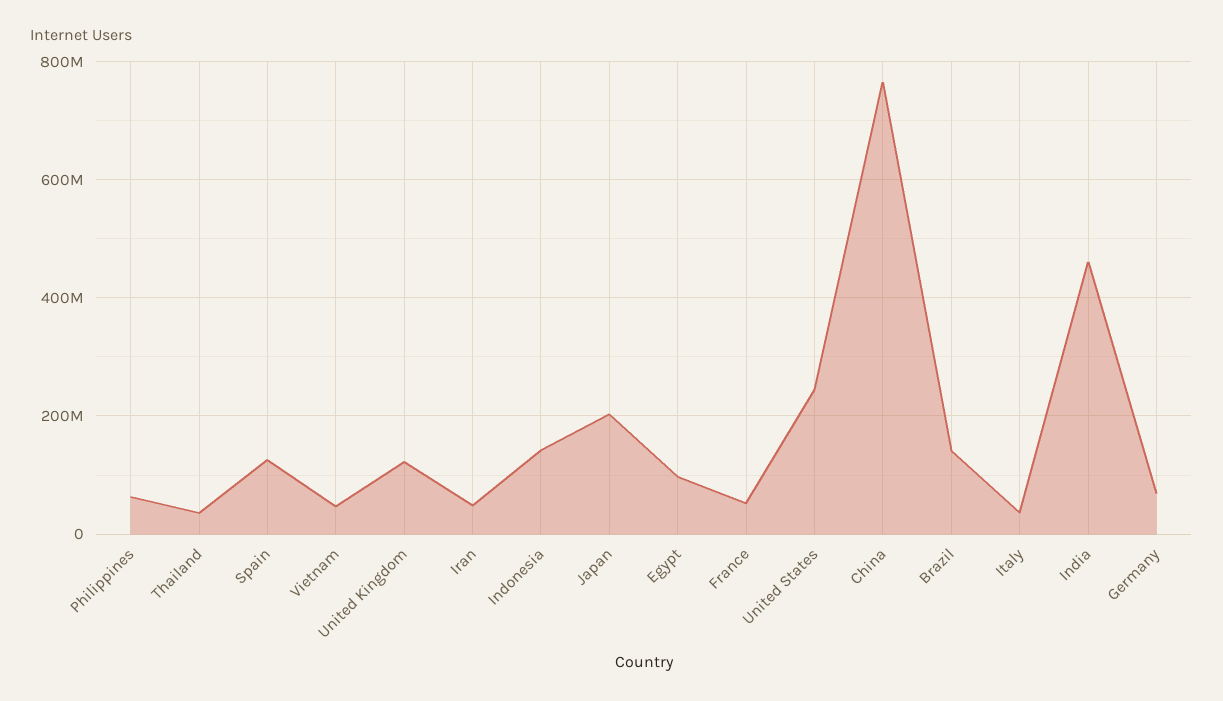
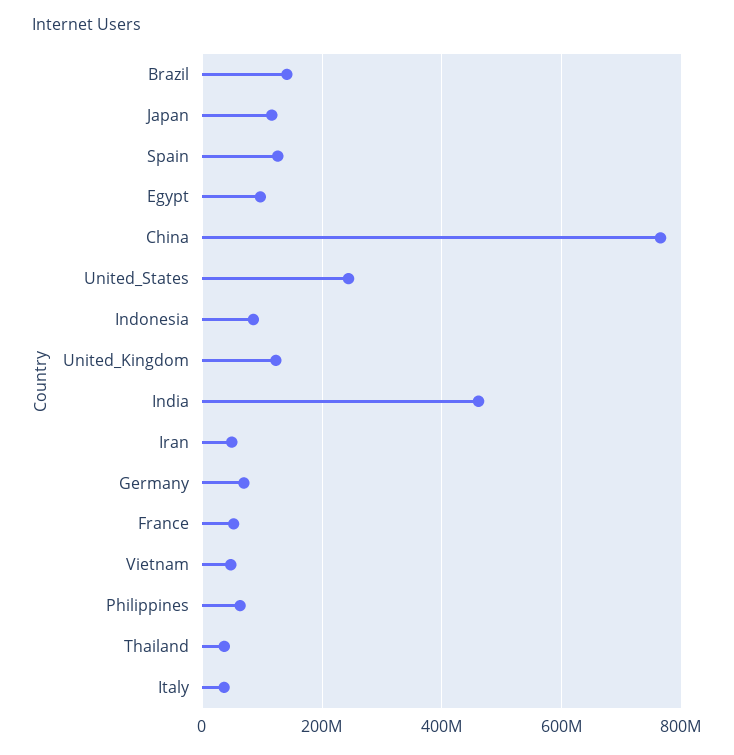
Indonesia: 140000000 -> 80000000
Japan: 200000000 -> 120000000

